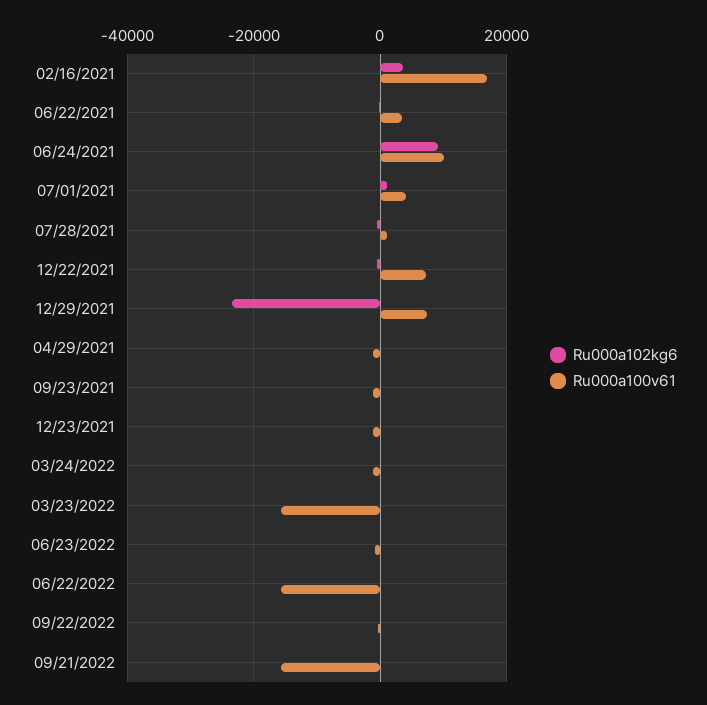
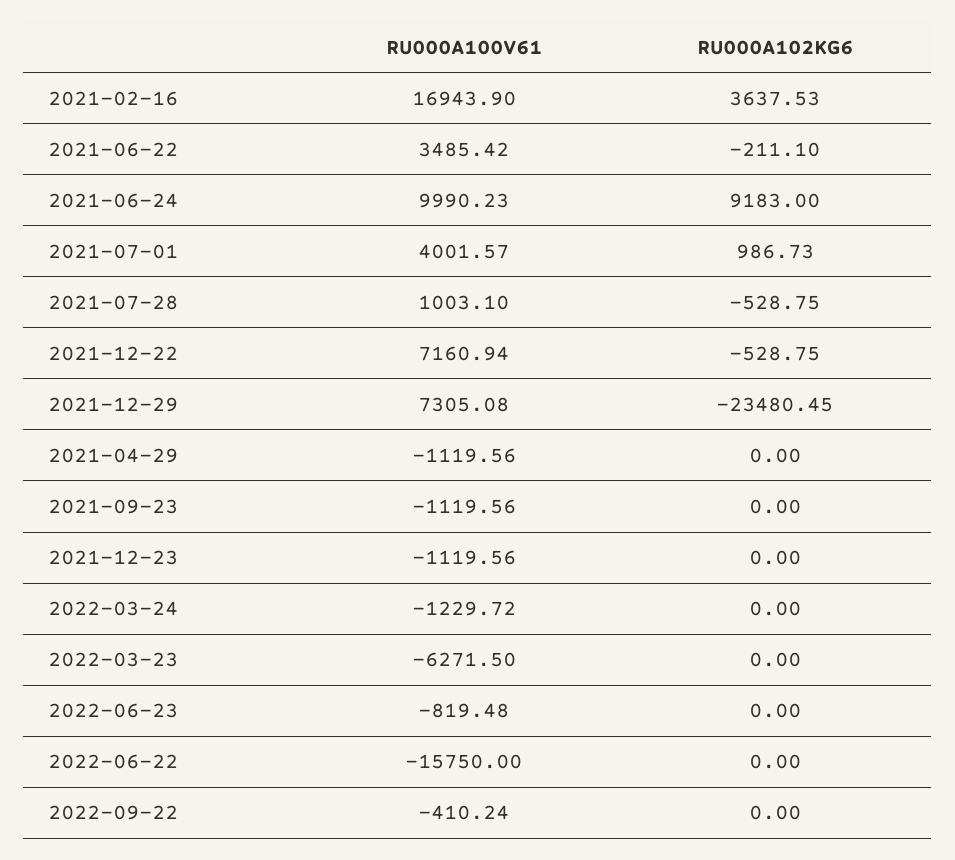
Ru000a100v61, 03/23/2022: -16000 -> -6271.5
Ru000a102kg6, 09/21/2022: 0 -> none
Ru000a100v61, 09/21/2022: -16000 -> none

